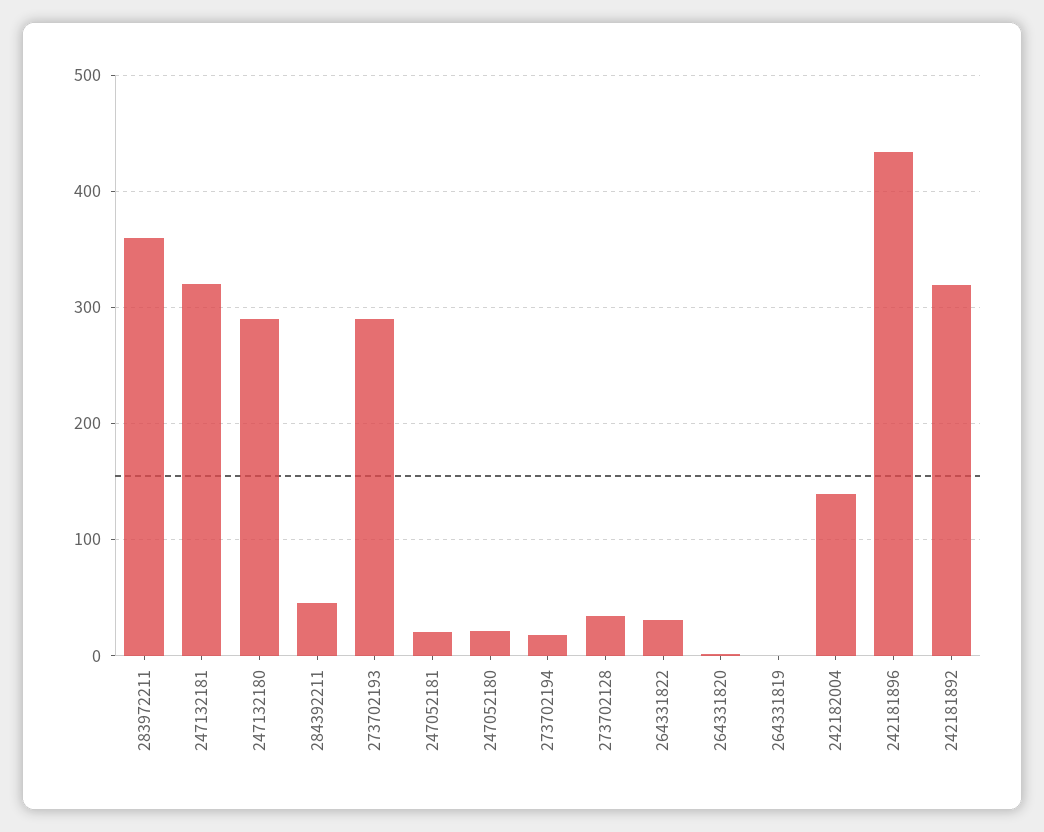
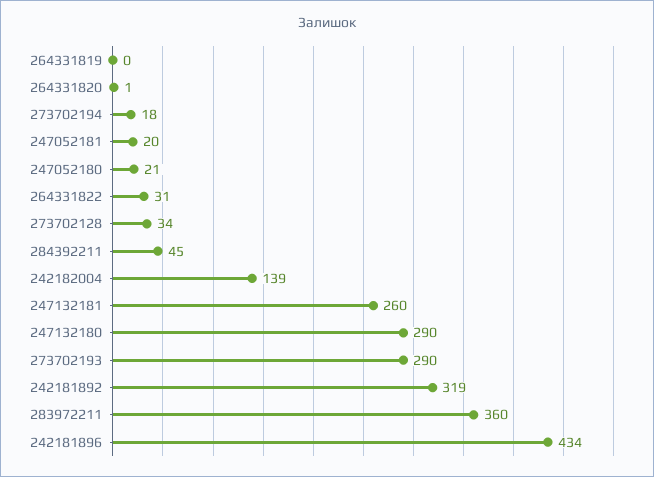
247132181: 320 -> 260

